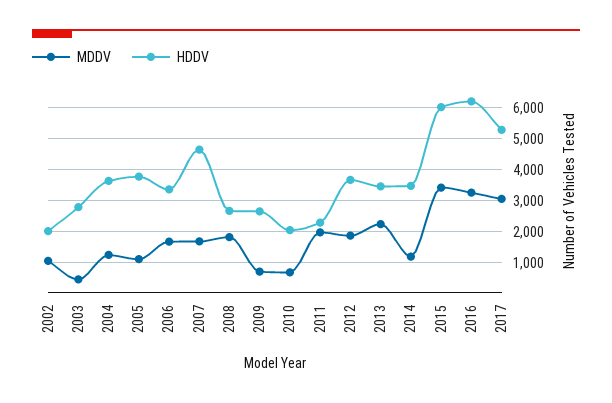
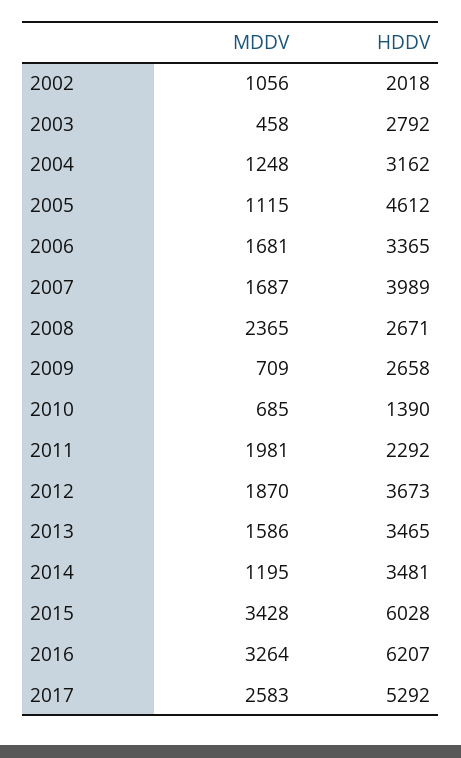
HDDV, 2004: 3600 -> 3162
HDDV, 2005: 3800 -> 4612
HDDV, 2007: 4600 -> 3989
MDDV, 2008: 1800 -> 2365
HDDV, 2010: 2000 -> 1390
MDDV, 2013: 2200 -> 1586
MDDV, 2017: 3000 -> 2583

